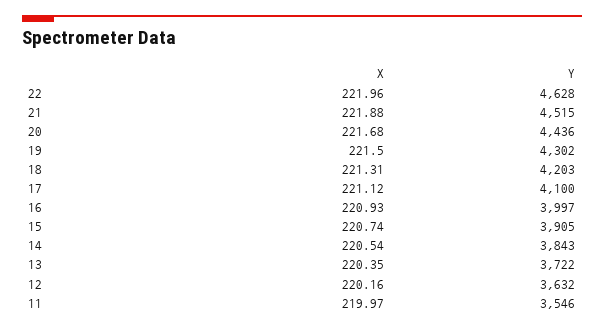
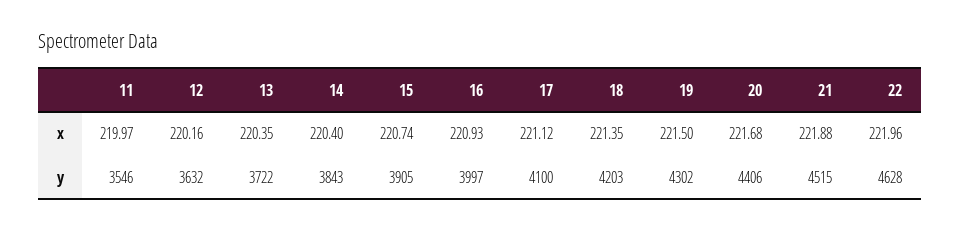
Y, 20: 4436 -> 4406
X, 18: 221.31 -> 221.35
X, 14: 220.54 -> 220.4

